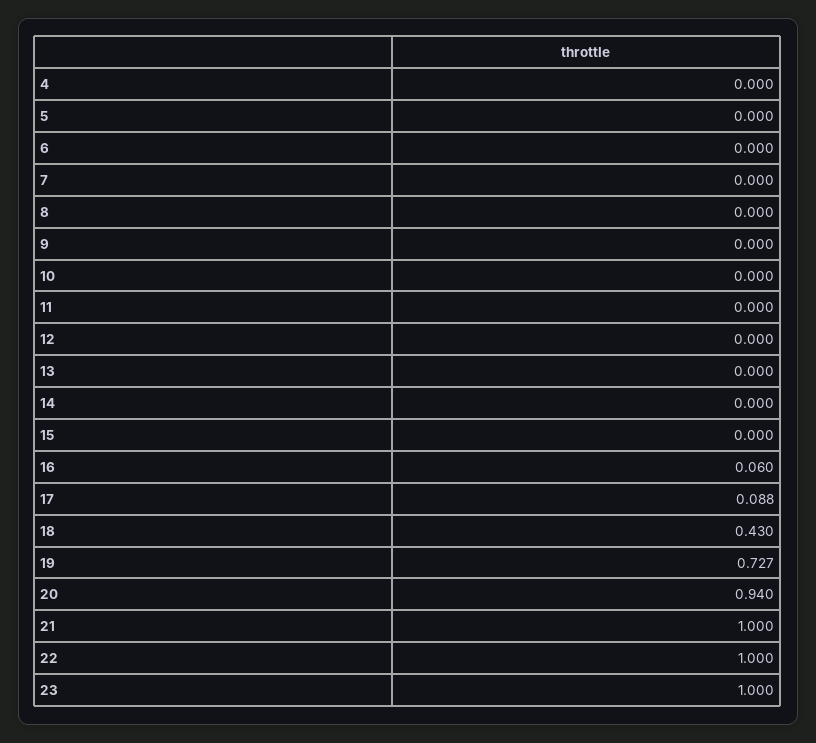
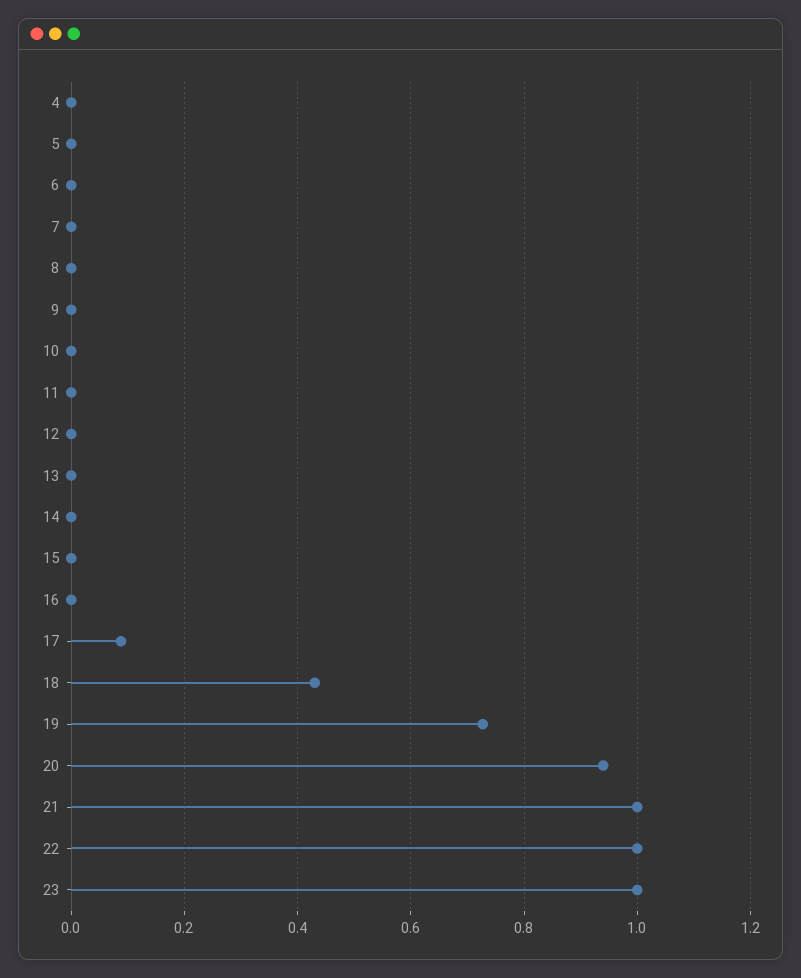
16: 0.06 -> 0

